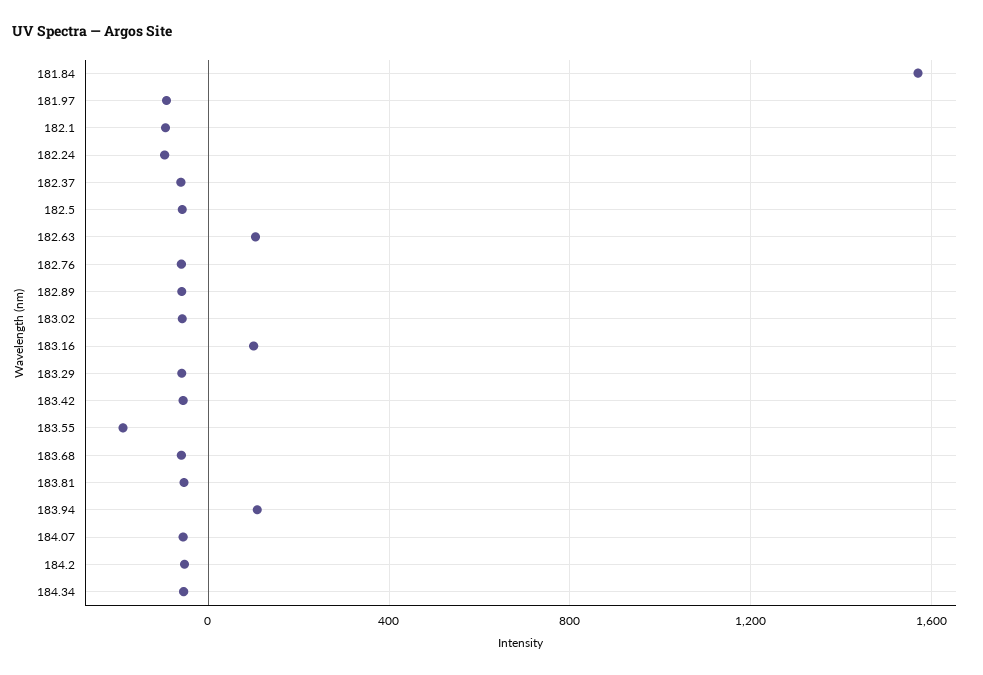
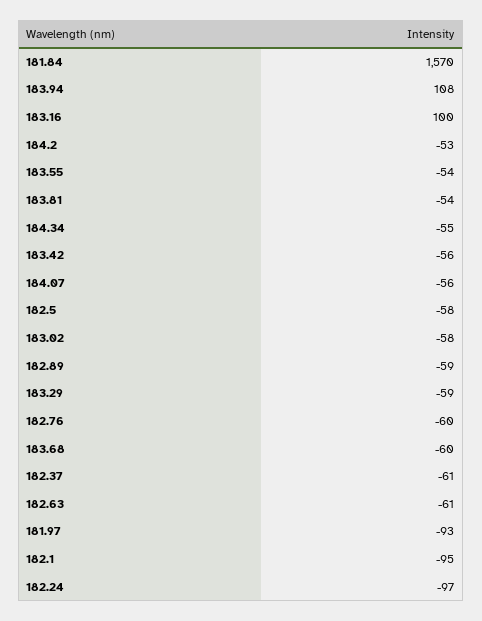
182.63: 100 -> -61
183.55: -200 -> -54

